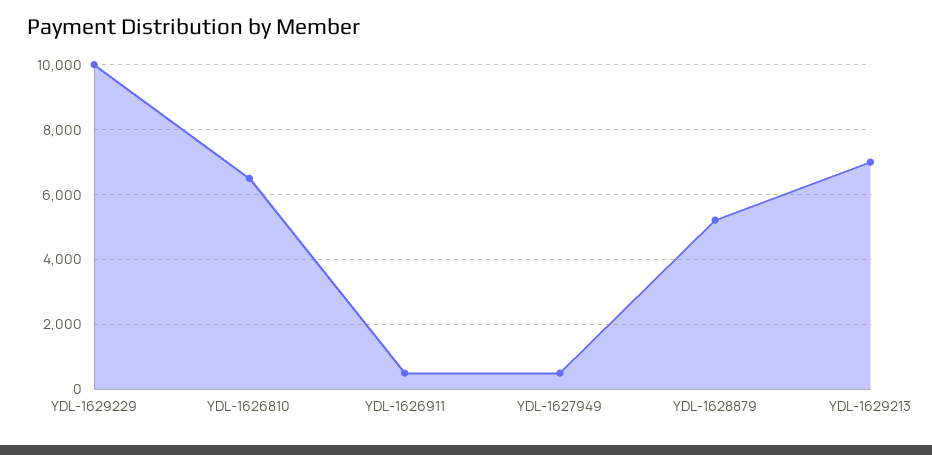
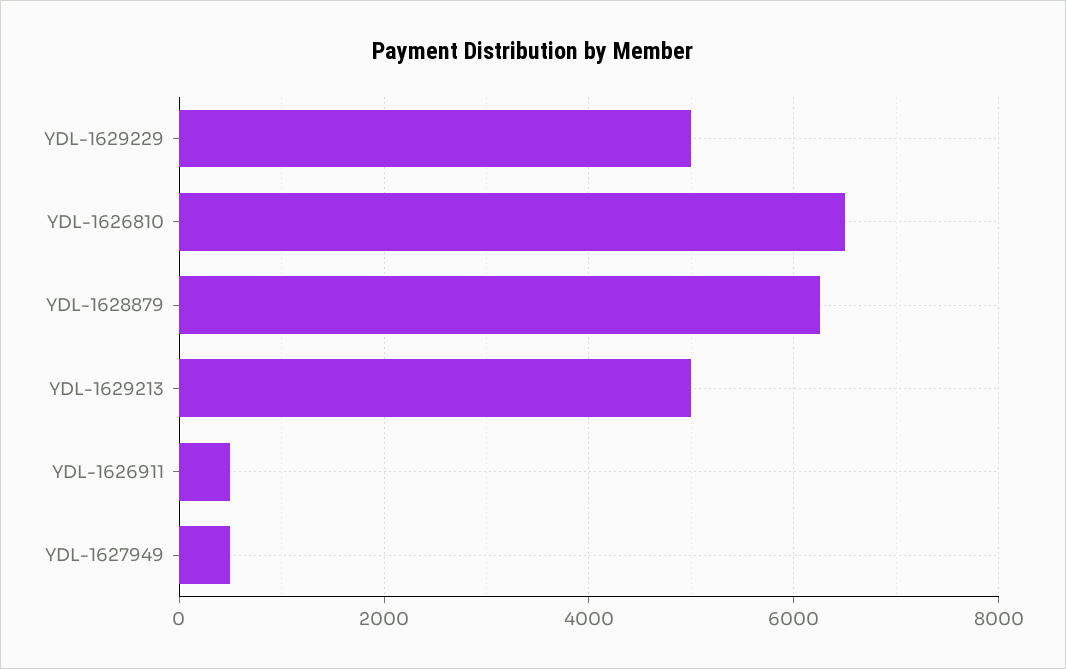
YDL-1629229: 10000 -> 5000
YDL-1628879: 5200 -> 6200
YDL-1629213: 7000 -> 5000

